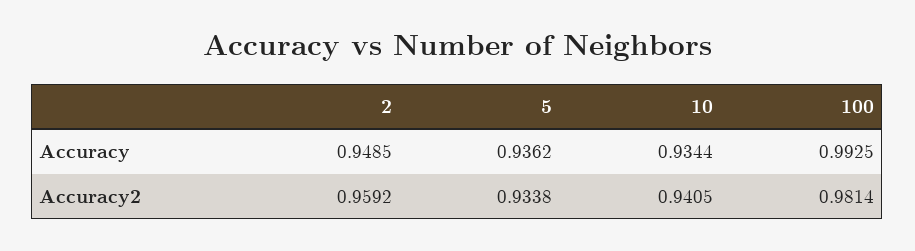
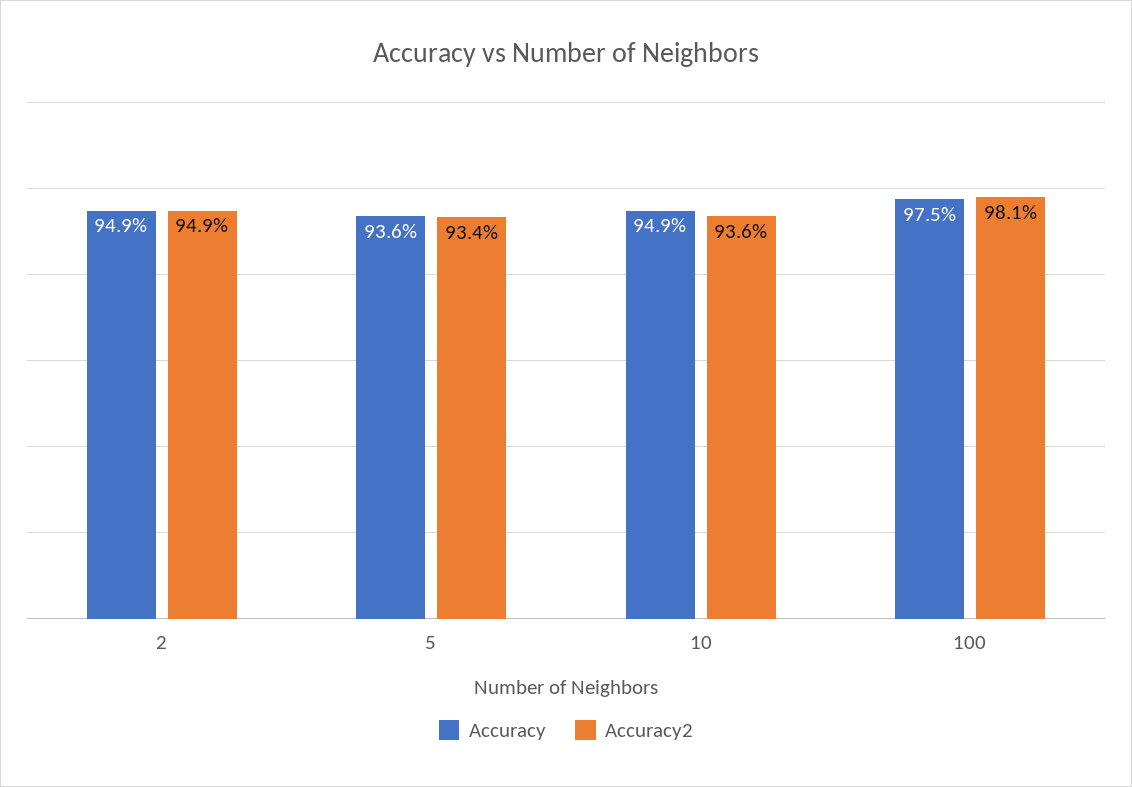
Accuracy, 10: 0.9344 -> 0.949
Accuracy, 100: 0.9925 -> 0.975
Accuracy2, 2: 0.9592 -> 0.949
Accuracy2, 10: 0.9405 -> 0.936

